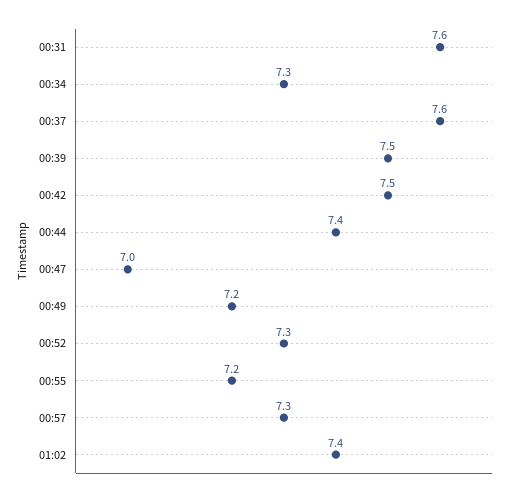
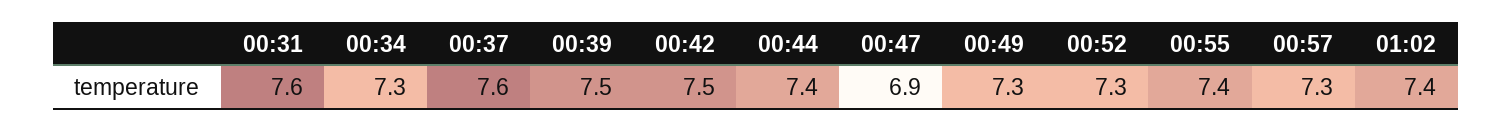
00:47: 7 -> 6.9
00:49: 7.2 -> 7.3
00:55: 7.2 -> 7.4

